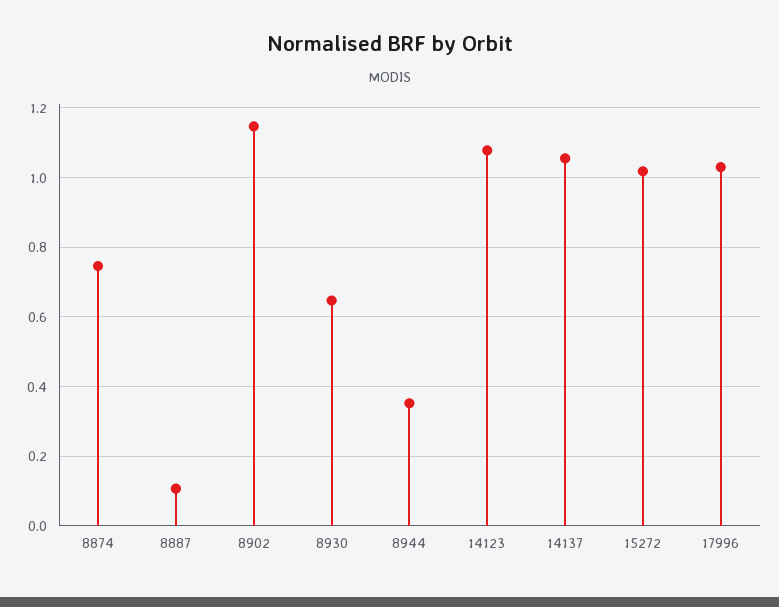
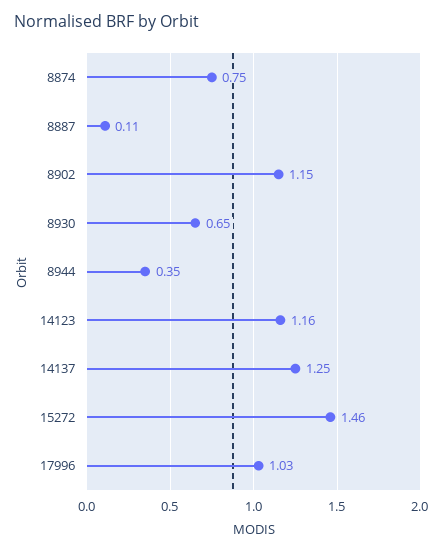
14123: 1.08 -> 1.16
14137: 1.06 -> 1.25
15272: 1.02 -> 1.46

